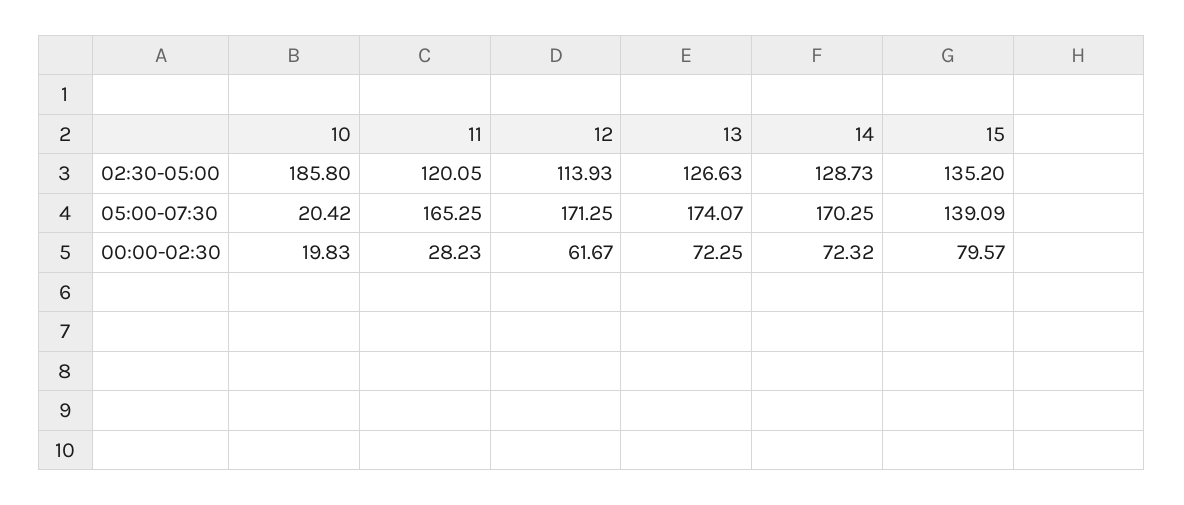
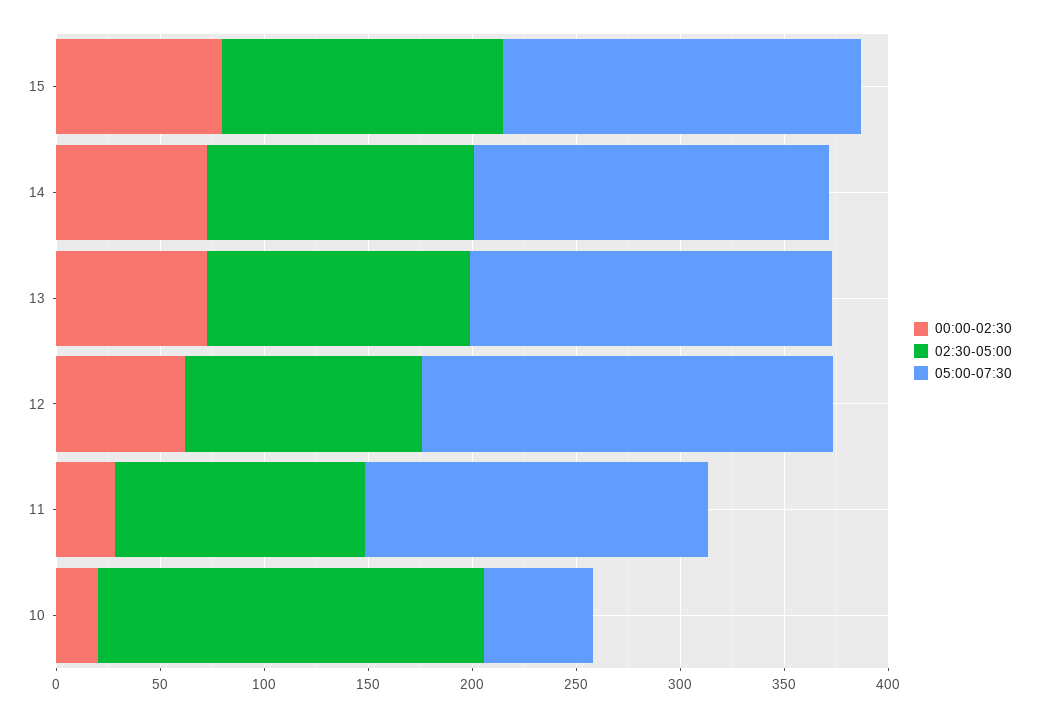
05:00-07:30, 10: 20.42 -> 50
05:00-07:30, 12: 171.25 -> 200
05:00-07:30, 15: 139.09 -> 170

